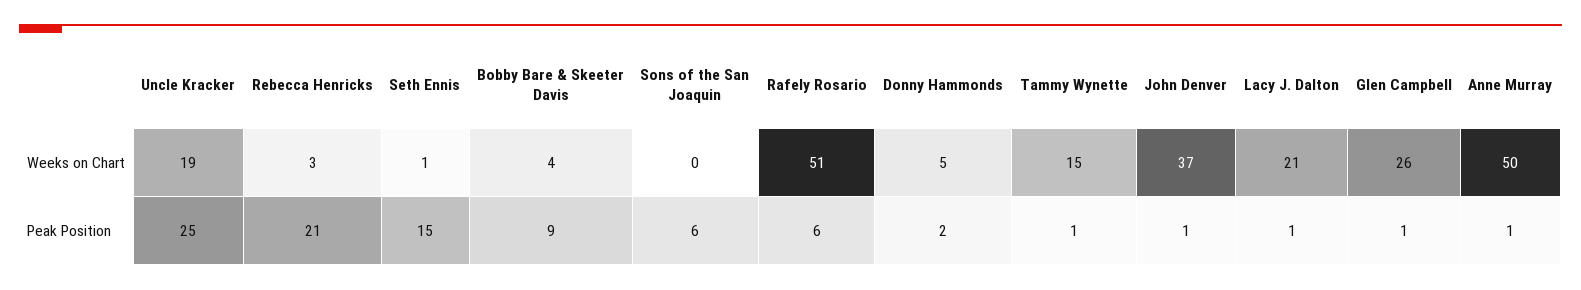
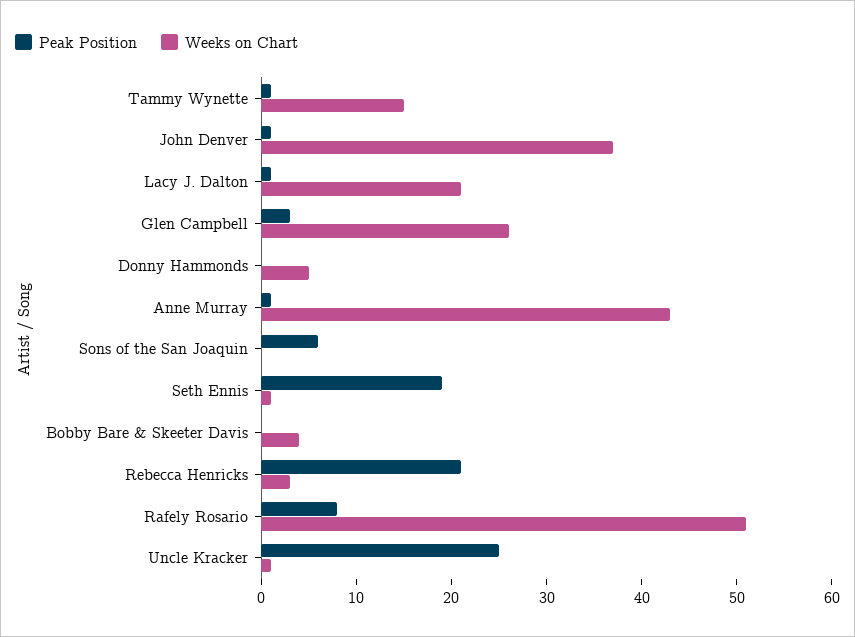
Weeks on Chart, Uncle Kracker: 19 -> 1
Weeks on Chart, Anne Murray: 50 -> 43
Peak Position, Seth Ennis: 15 -> 19
Peak Position, Bobby Bare & Skeeter Davis: 9 -> 0
Peak Position, Rafely Rosario: 6 -> 8
Peak Position, Donny Hammonds: 2 -> 0
Peak Position, Glen Campbell: 1 -> 3

